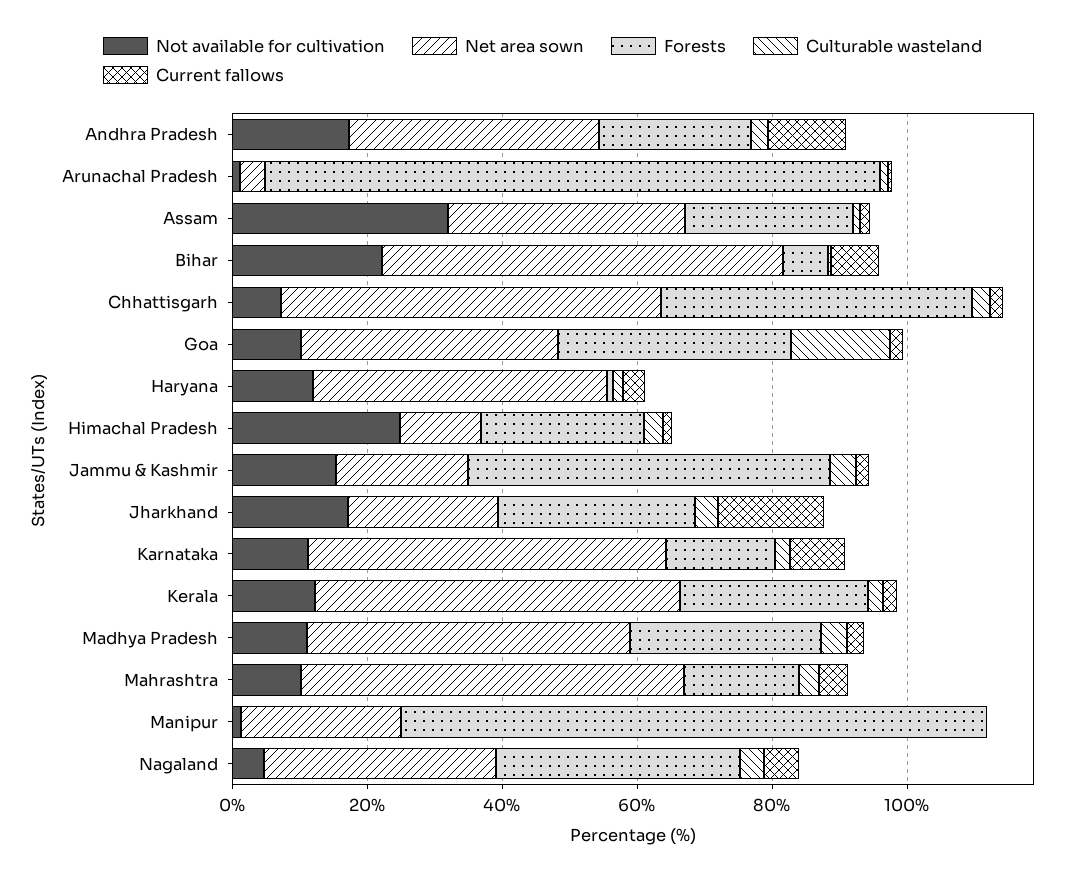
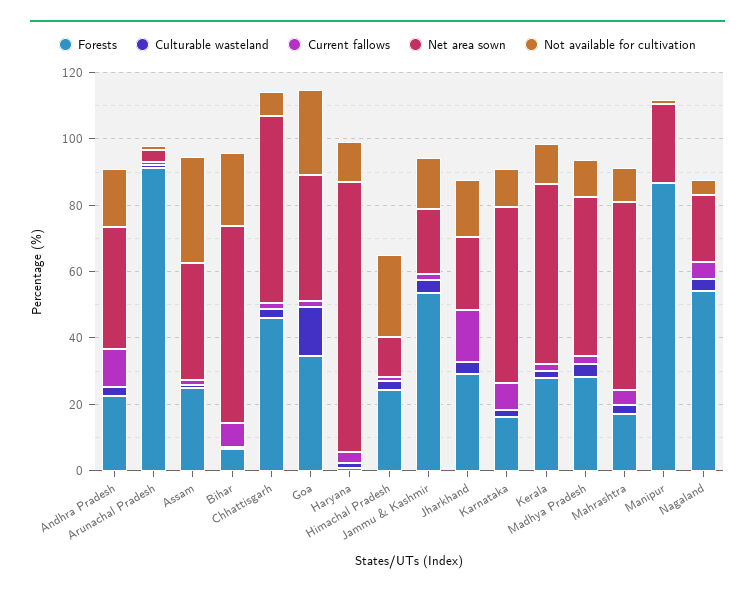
Not available for cultivation, Goa: 10 -> 25
Net area sown, Haryana: 45 -> 80
Net area sown, Nagaland: 35 -> 20
Forests, Nagaland: 35 -> 55

